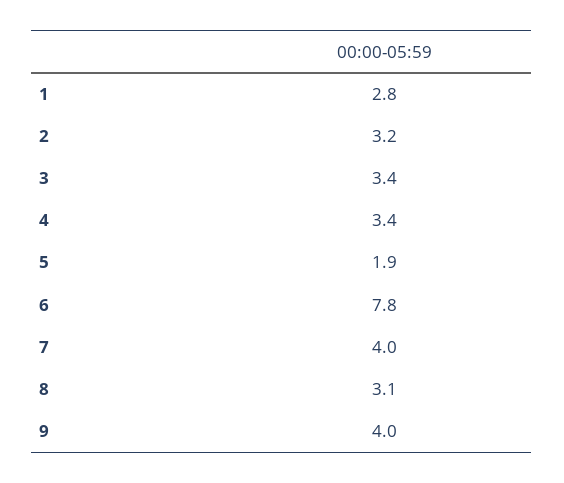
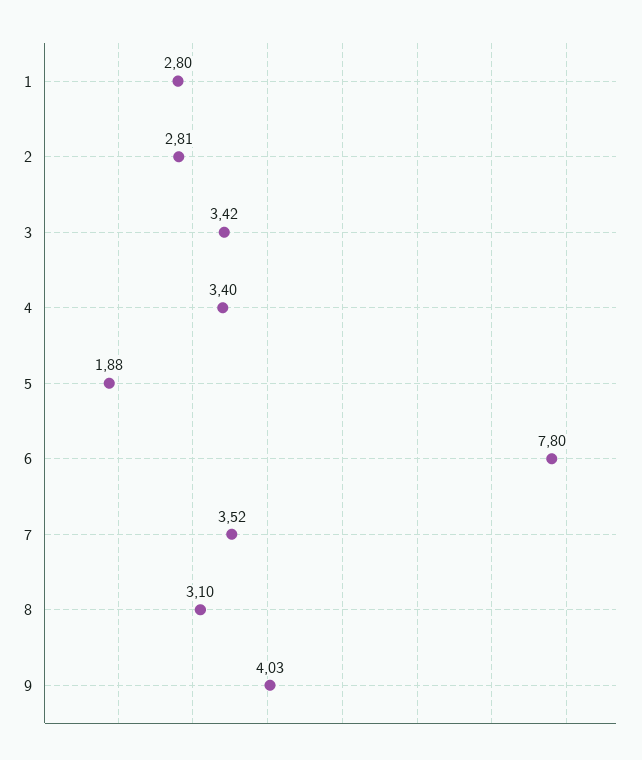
2: 3.2 -> 2.81
7: 4 -> 3.52

